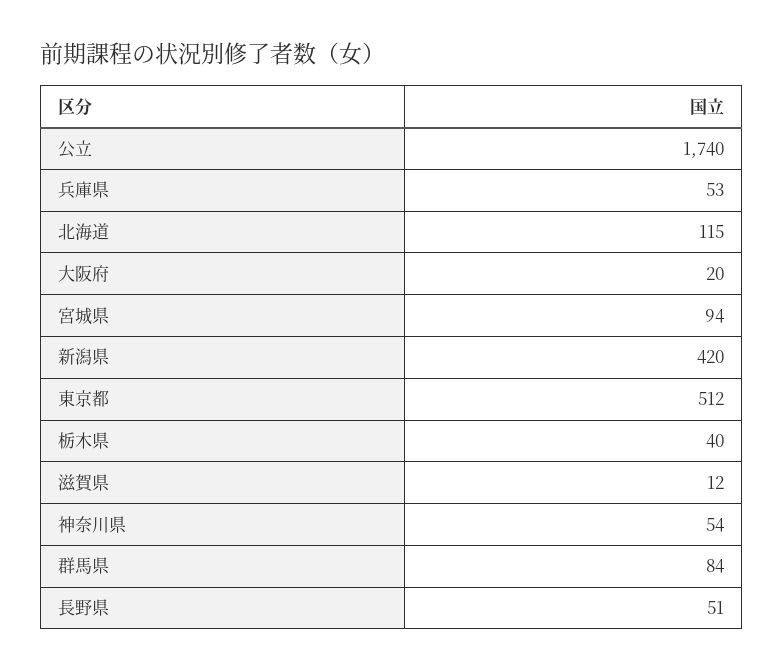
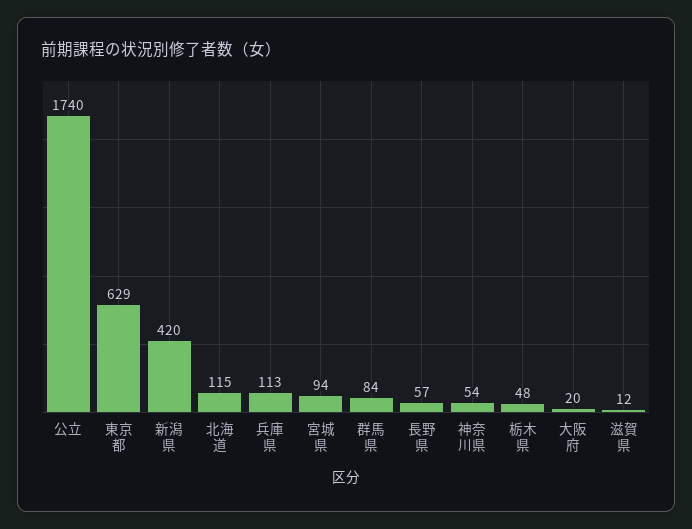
兵庫県: 53 -> 113
東京都: 512 -> 629
栃木県: 40 -> 48
長野県: 51 -> 57

